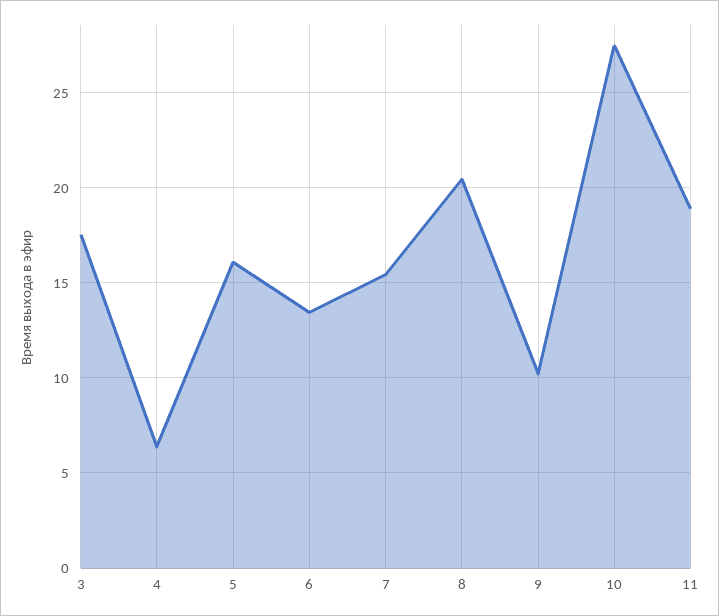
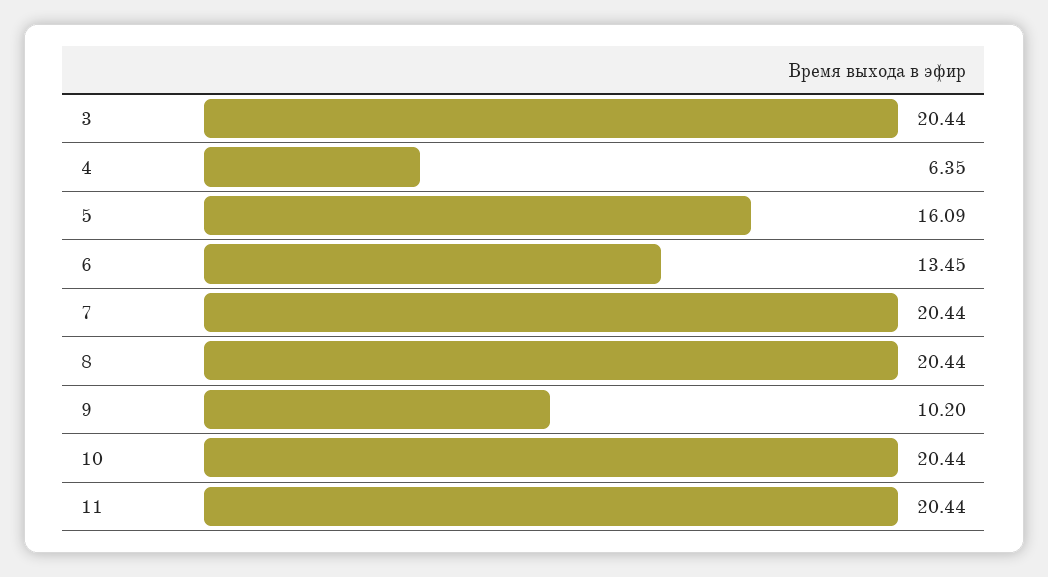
3: 17.5 -> 20.44
7: 15.5 -> 20.44
10: 27.5 -> 20.44
11: 19 -> 20.44

